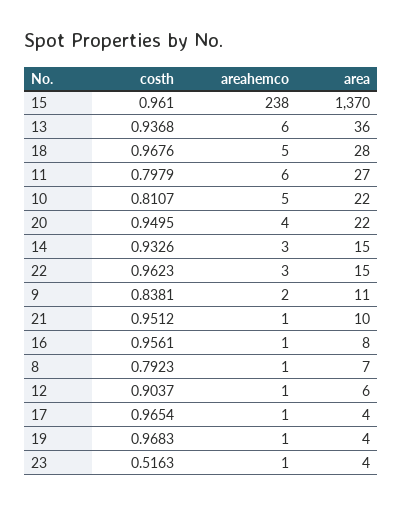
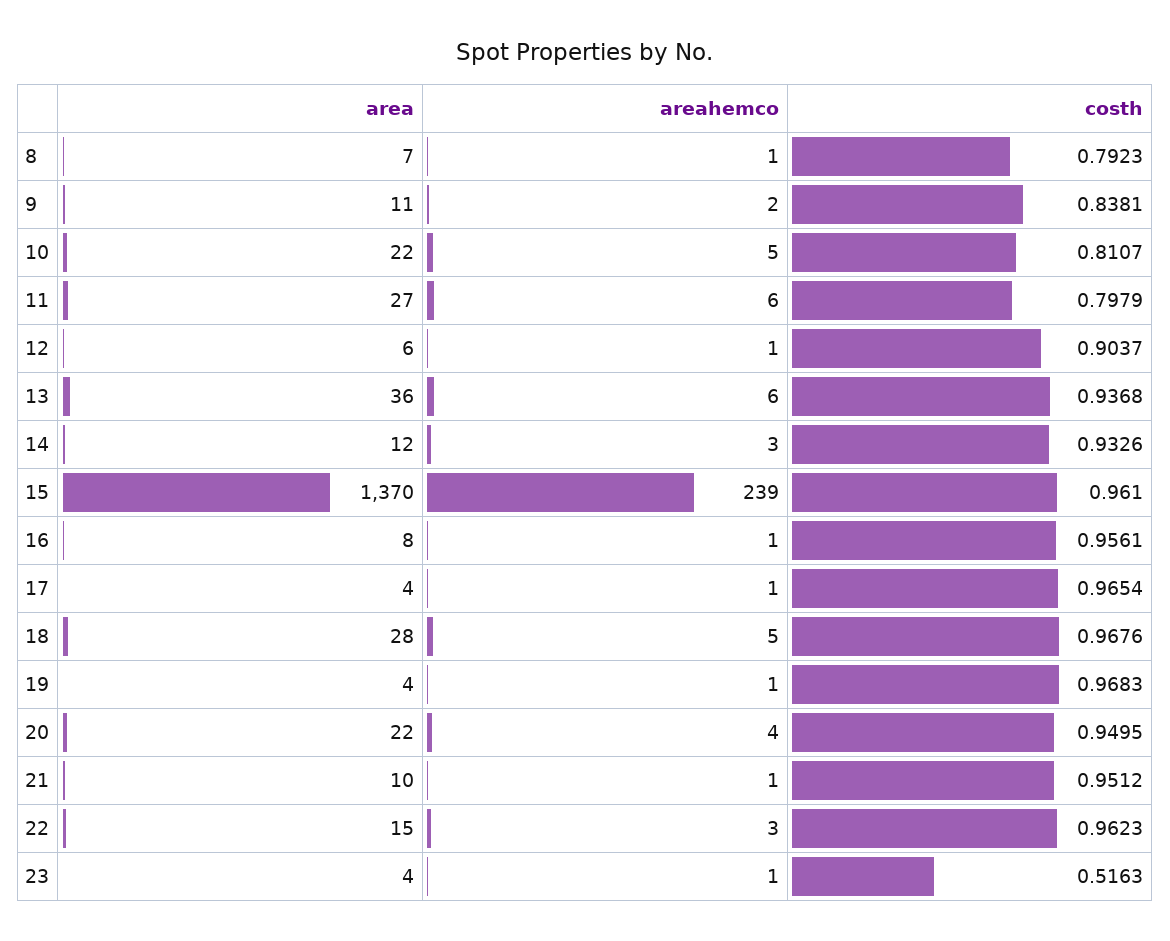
areahemco, 15: 238 -> 239
area, 14: 15 -> 12

